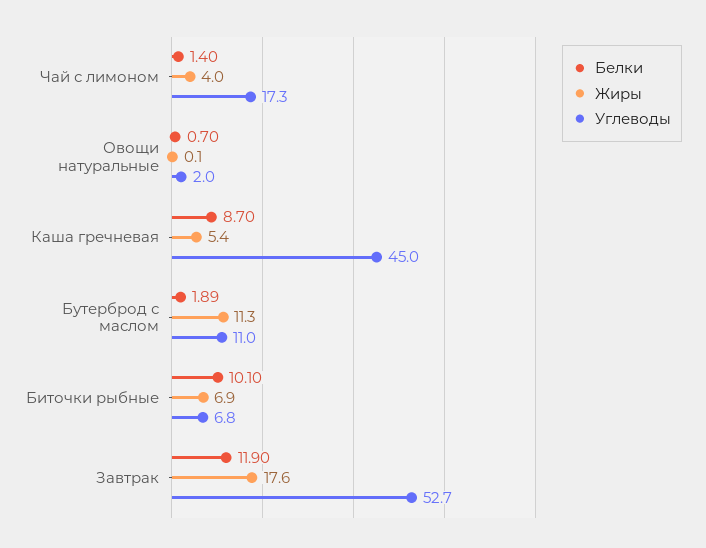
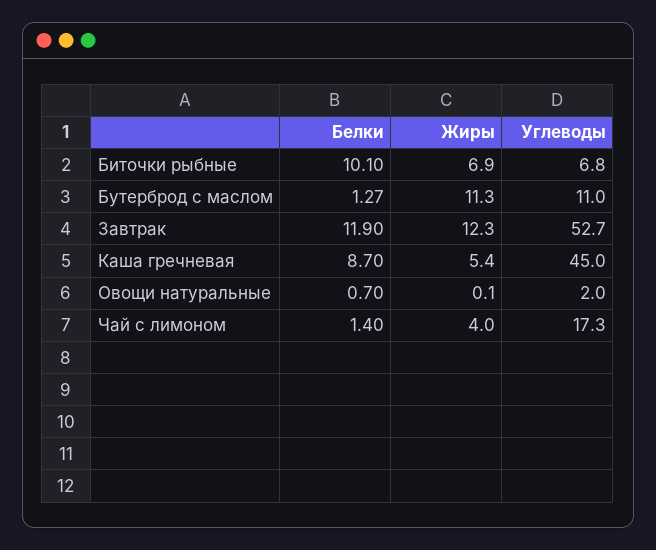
Белки, Бутерброд с маслом: 1.89 -> 1.27
Жиры, Завтрак: 17.6 -> 12.3

